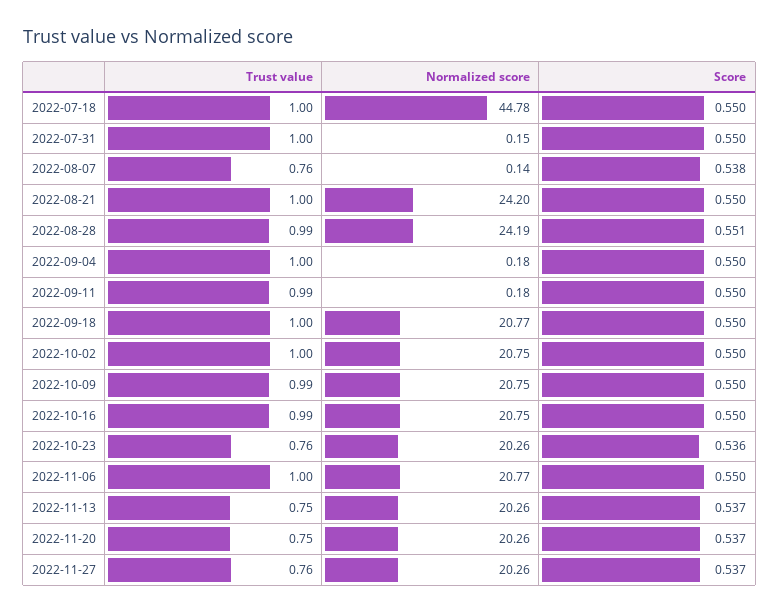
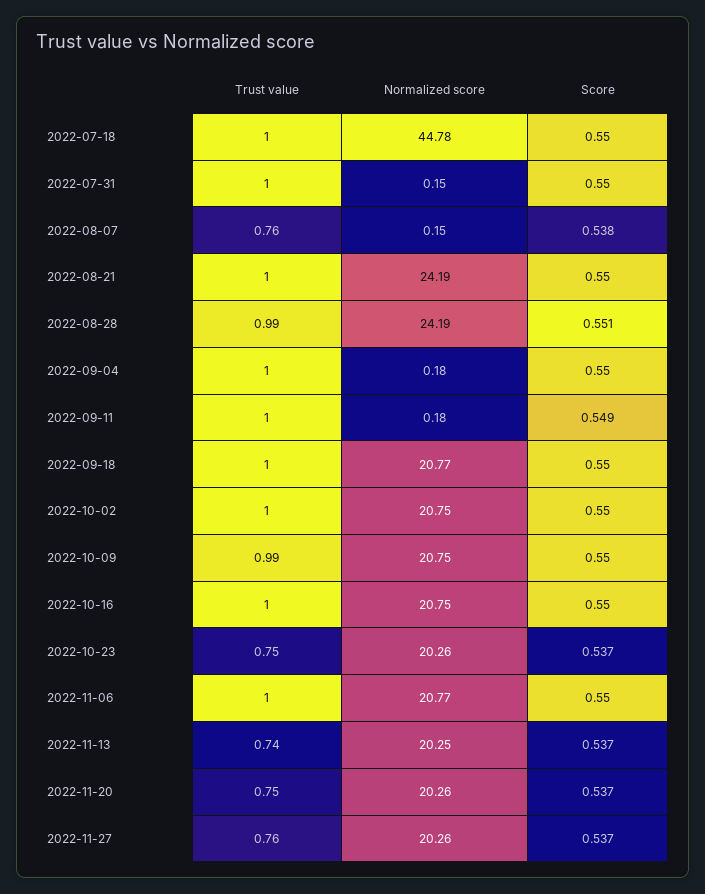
Normalized score, 2022-08-07: 0.14 -> 0.15
Normalized score, 2022-08-21: 24.2 -> 24.19
Trust value, 2022-09-11: 0.99 -> 1
Score, 2022-09-11: 0.55 -> 0.549
Trust value, 2022-10-16: 0.99 -> 1
Trust value, 2022-10-23: 0.76 -> 0.75
Score, 2022-10-23: 0.536 -> 0.537
Trust value, 2022-11-13: 0.75 -> 0.74
Normalized score, 2022-11-13: 20.26 -> 20.25

